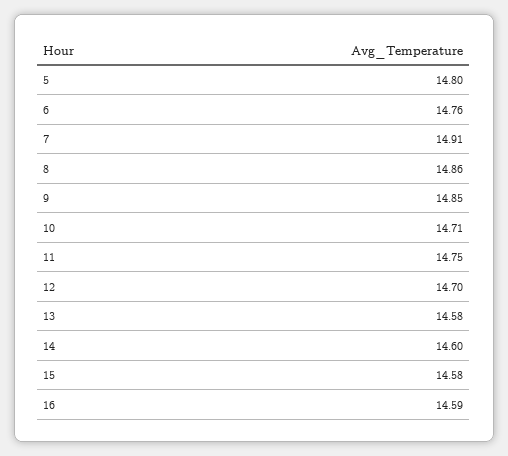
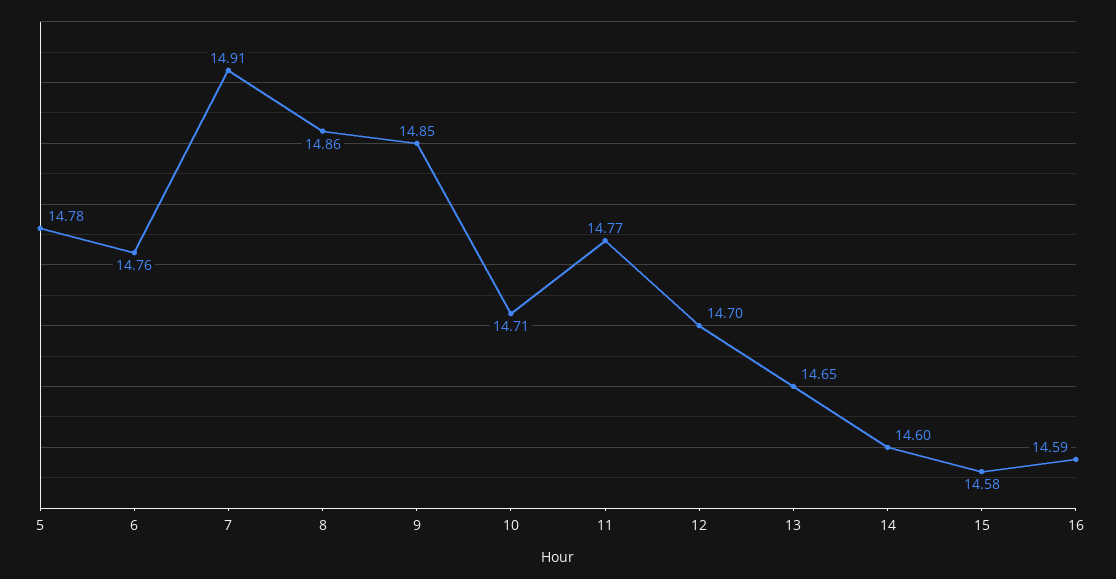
5: 14.8 -> 14.78
11: 14.75 -> 14.77
13: 14.58 -> 14.65

